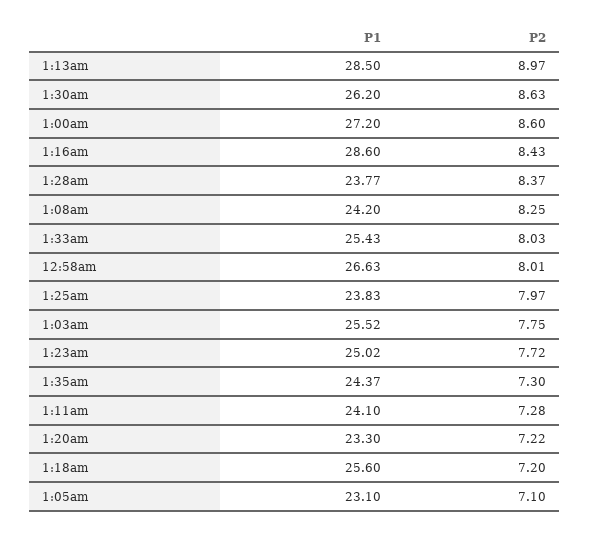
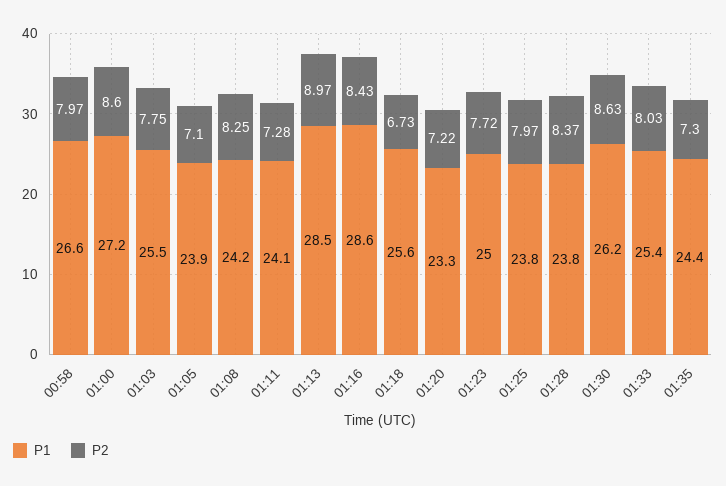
P2, 12:58am: 8.01 -> 7.97
P2, 1:18am: 7.2 -> 6.73
P1, 1:05am: 23.1 -> 23.9

